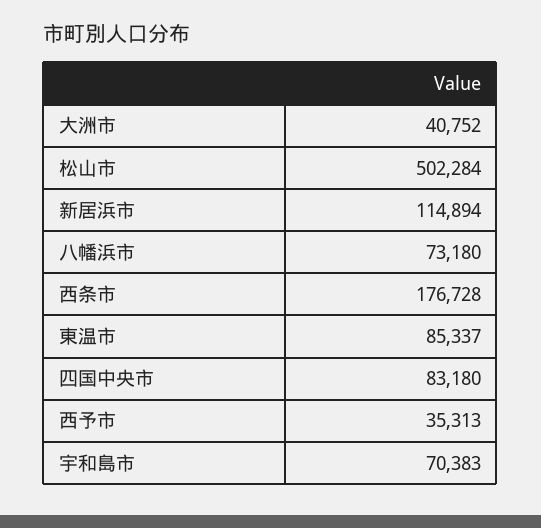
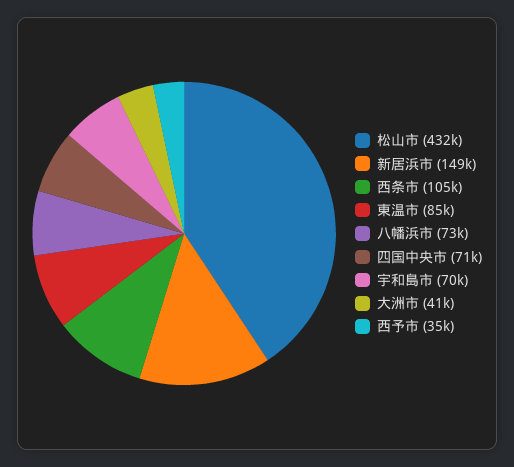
松山市: 502284 -> 432000
新居浜市: 114894 -> 149000
西条市: 176728 -> 105000
四国中央市: 83180 -> 71000

